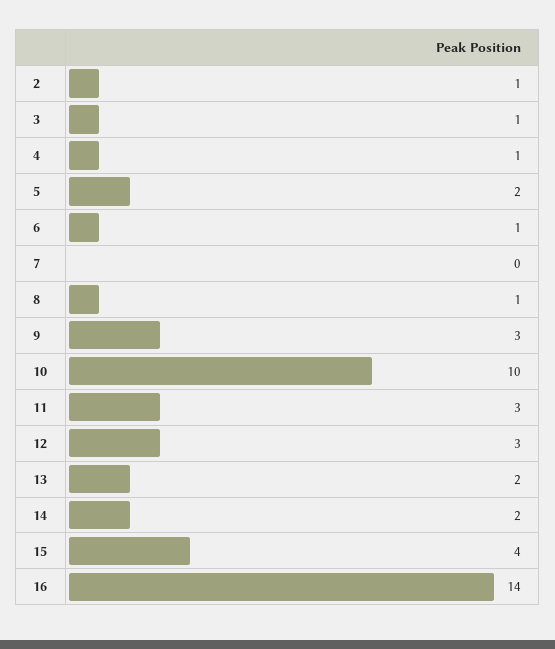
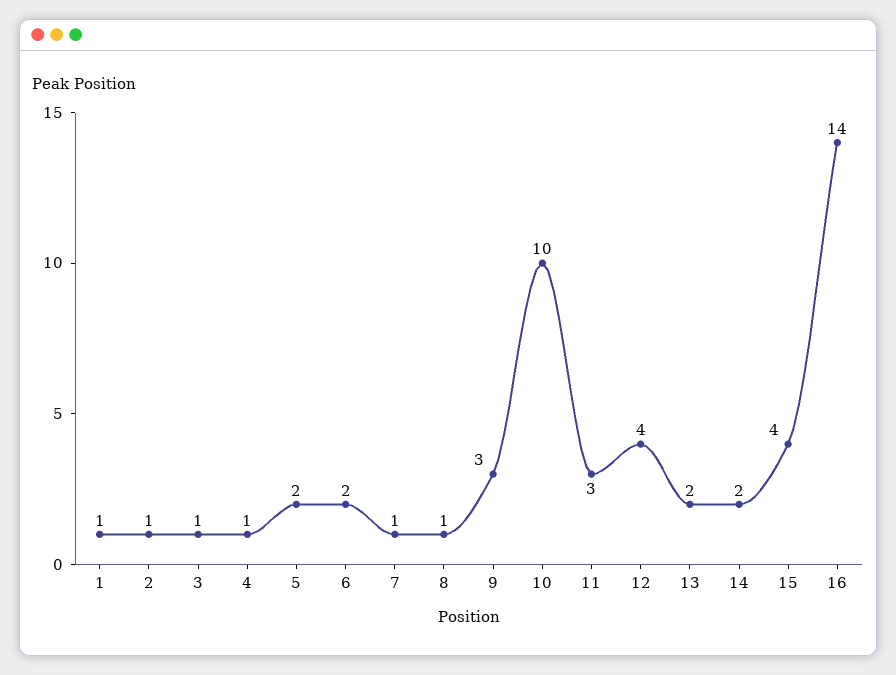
6: 1 -> 2
7: 0 -> 1
12: 3 -> 4
1: none -> 1

